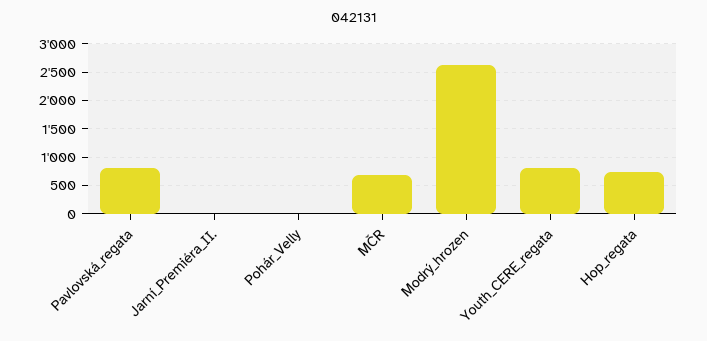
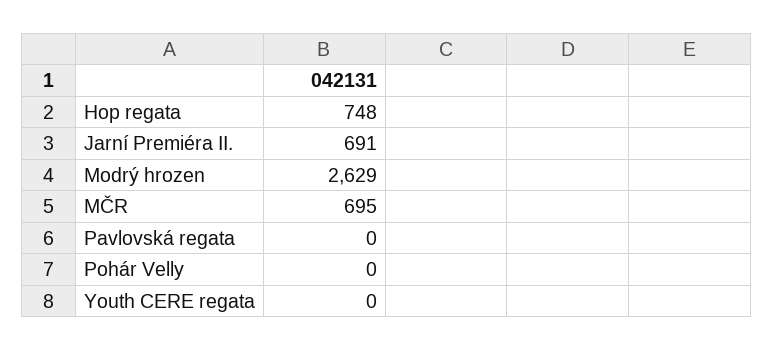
Pavlovská_regata: 750 -> 0
Jarní_Premiéra_II.: 0 -> 691
Youth_CERE_regata: 750 -> 0

